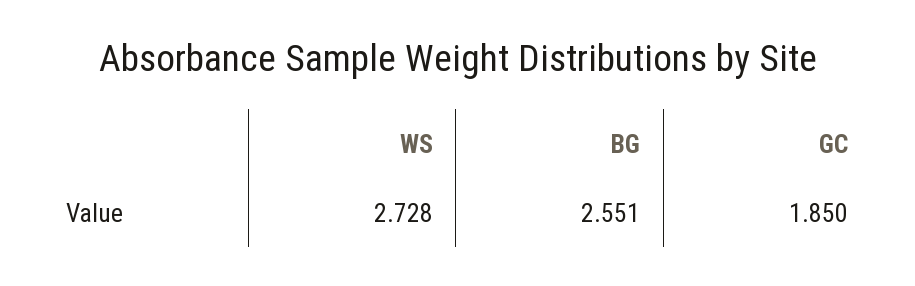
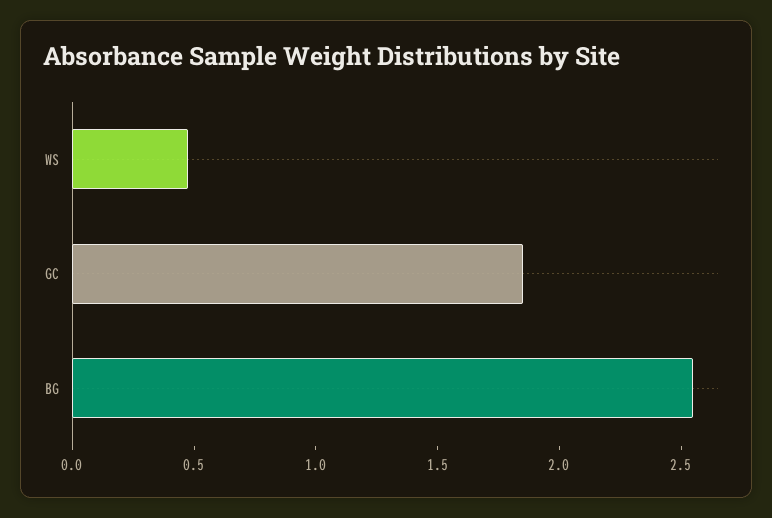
WS: 2.728 -> 0.5

